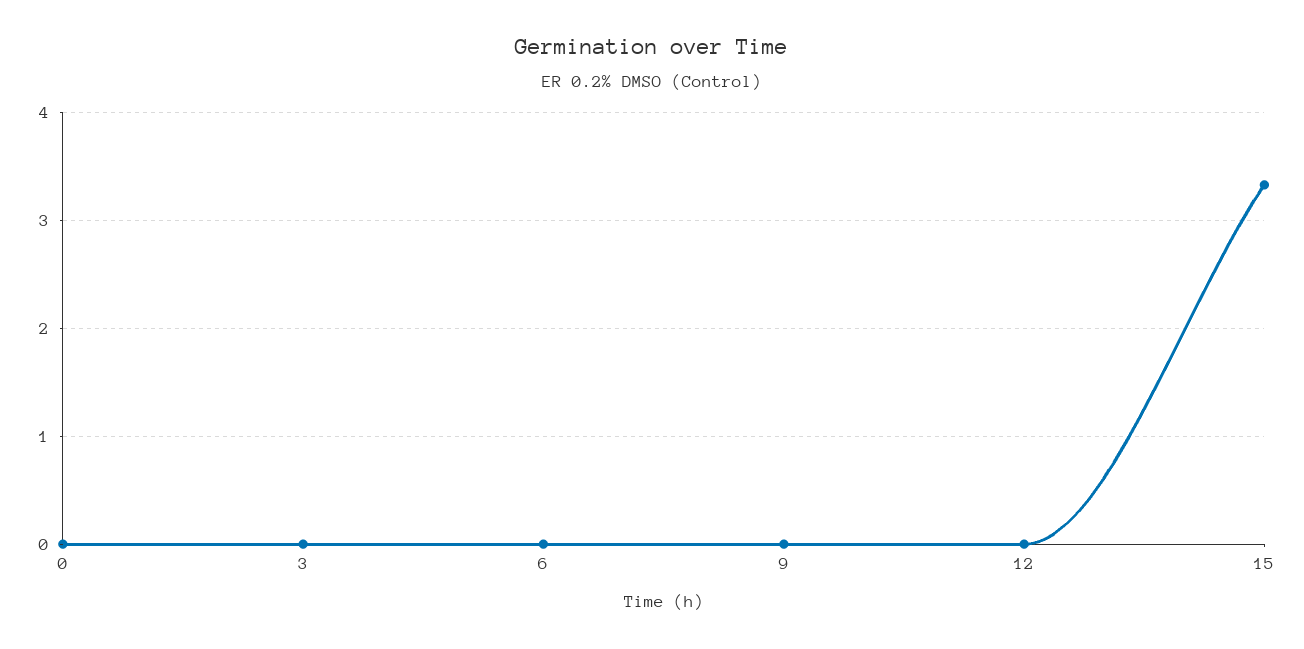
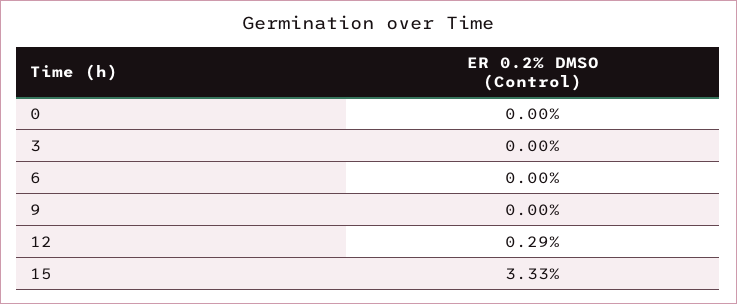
12: 0 -> 0.29

